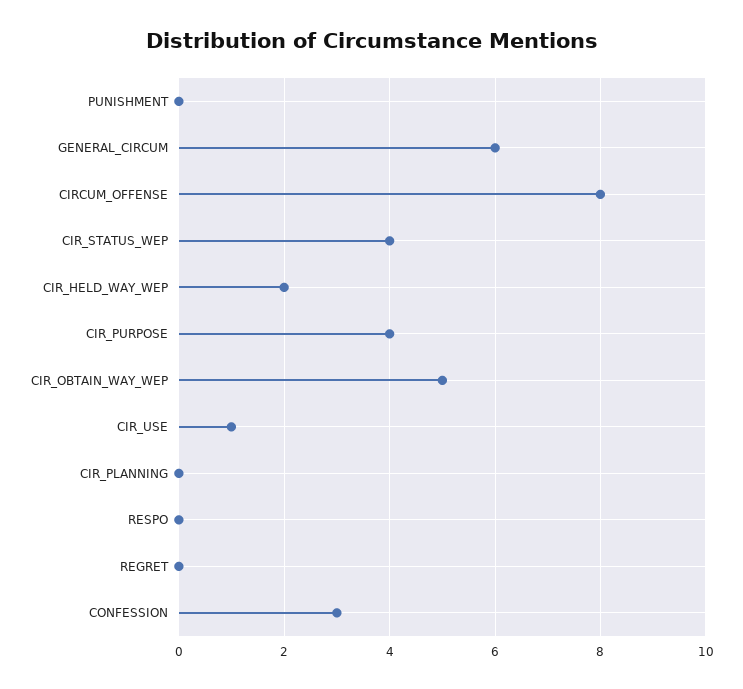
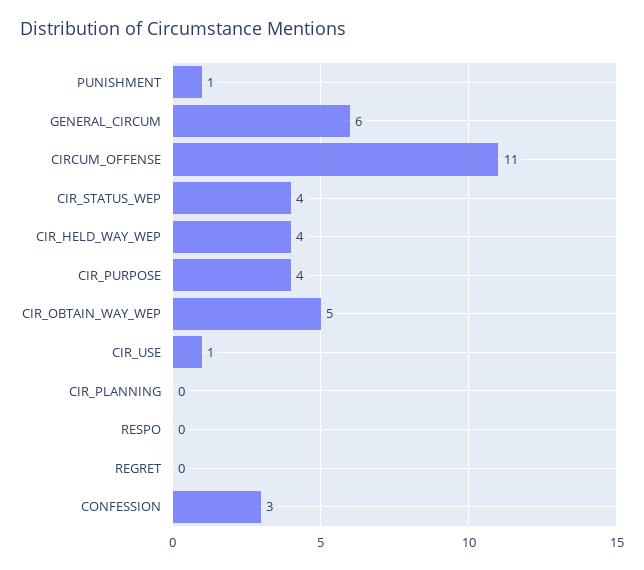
PUNISHMENT: 0 -> 1
CIRCUM_OFFENSE: 8 -> 11
CIR_HELD_WAY_WEP: 2 -> 4

